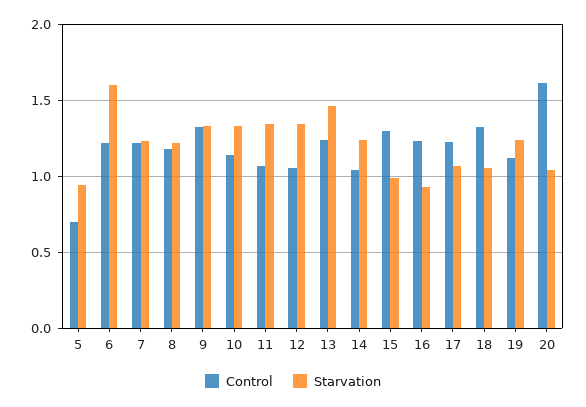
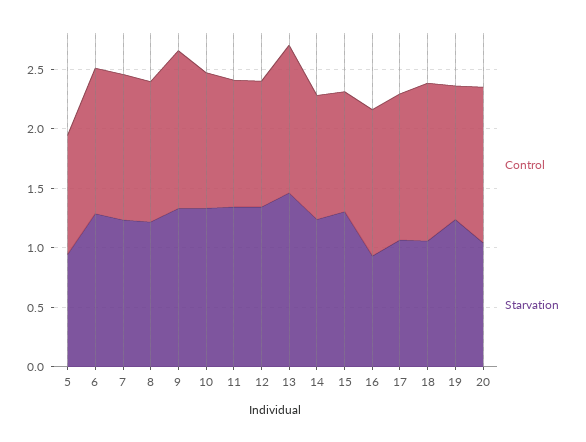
Control, 5: 0.7 -> 1
Starvation, 6: 1.6 -> 1.3
Control, 15: 1.3 -> 1
Starvation, 15: 1 -> 1.3
Control, 20: 1.6 -> 1.3

